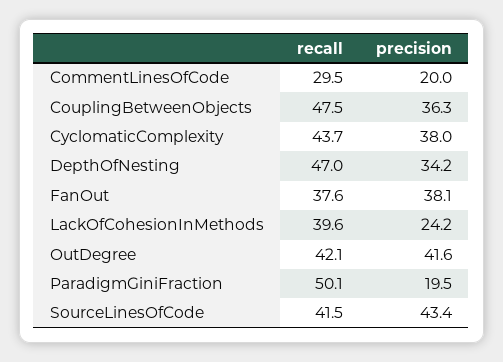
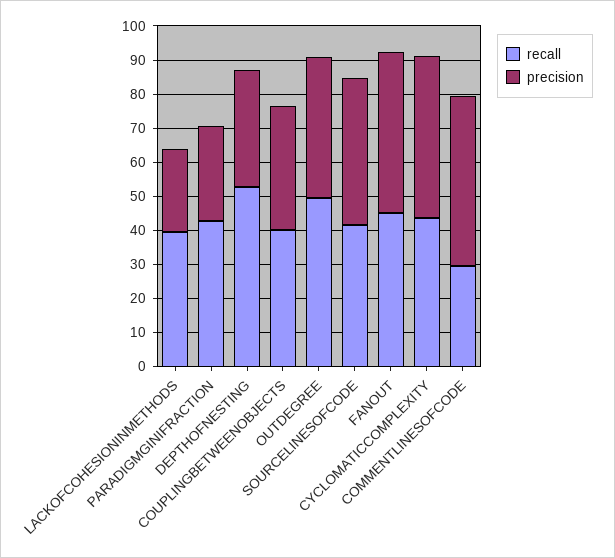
precision, CommentLinesOfCode: 20 -> 50
recall, CouplingBetweenObjects: 47.5 -> 40
precision, CyclomaticComplexity: 38 -> 47.5
recall, DepthOfNesting: 47 -> 52.5
recall, FanOut: 37.6 -> 45
precision, FanOut: 38.1 -> 47.5
recall, OutDegree: 42.1 -> 50
recall, ParadigmGiniFraction: 50.1 -> 42.5
precision, ParadigmGiniFraction: 19.5 -> 27.5

